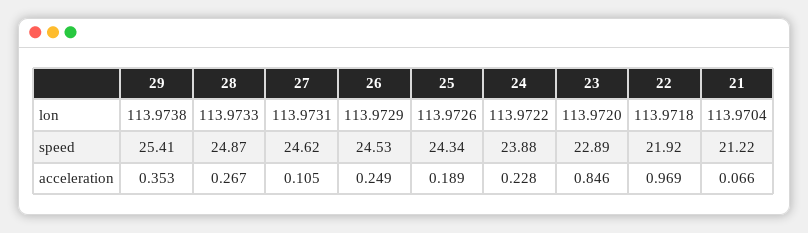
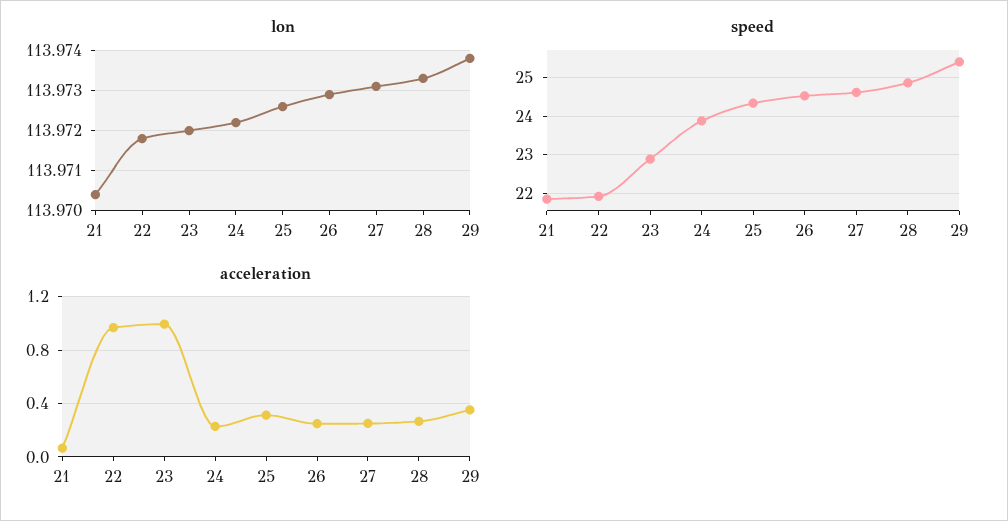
speed, 21: 21.22 -> 21.8
acceleration, 27: 0.105 -> 0.25
acceleration, 25: 0.189 -> 0.3
acceleration, 23: 0.846 -> 1

